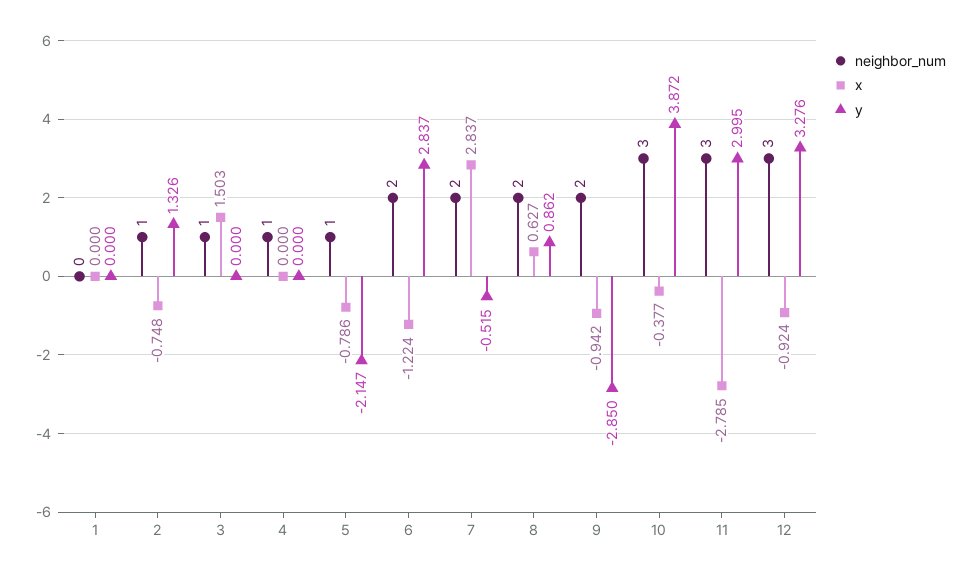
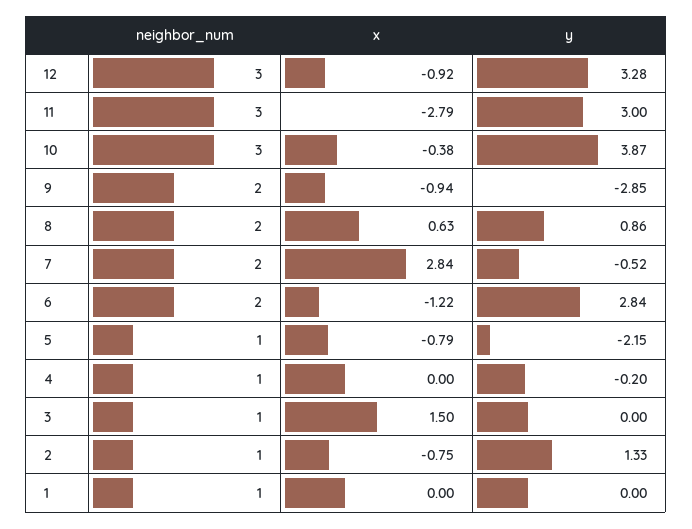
neighbor_num, 1: 0 -> 1
y, 4: 0 -> -0.2

